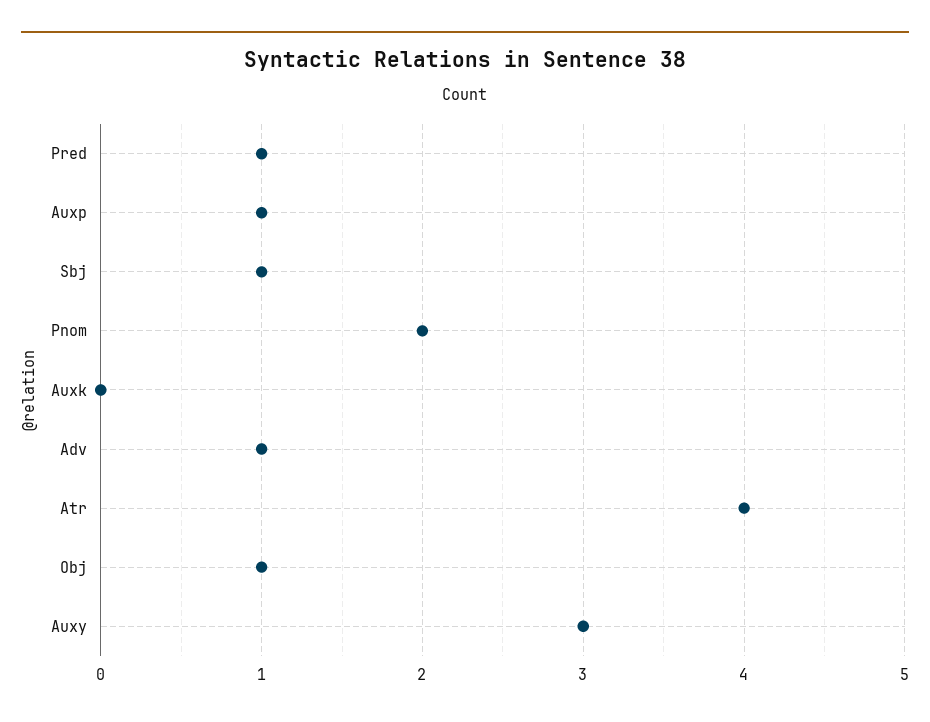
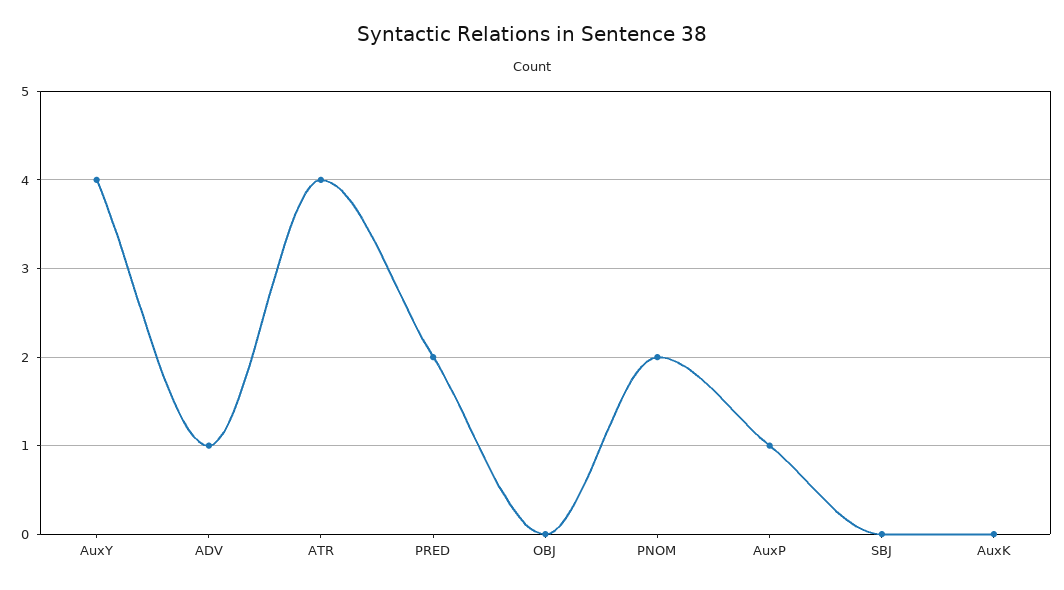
Pred: 1 -> 2
Sbj: 1 -> 0
Obj: 1 -> 0
Auxy: 3 -> 4

